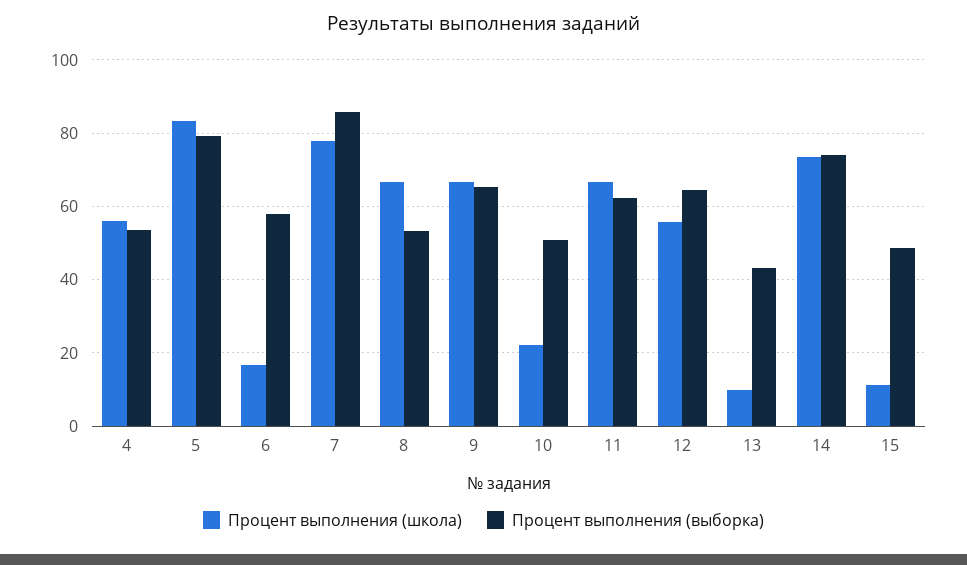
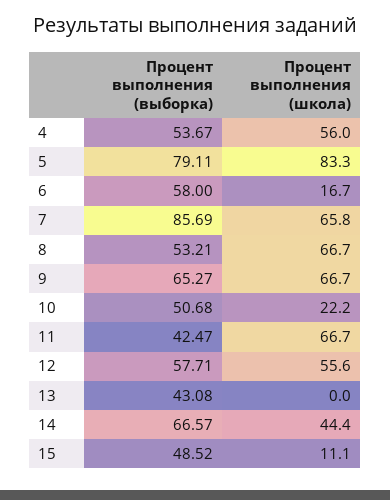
Процент выполнения (школа), 7: 78 -> 65.8
Процент выполнения (выборка), 11: 62 -> 42.47
Процент выполнения (выборка), 12: 64 -> 57.71
Процент выполнения (школа), 13: 10 -> 0
Процент выполнения (школа), 14: 74 -> 44.4
Процент выполнения (выборка), 14: 74 -> 66.57

